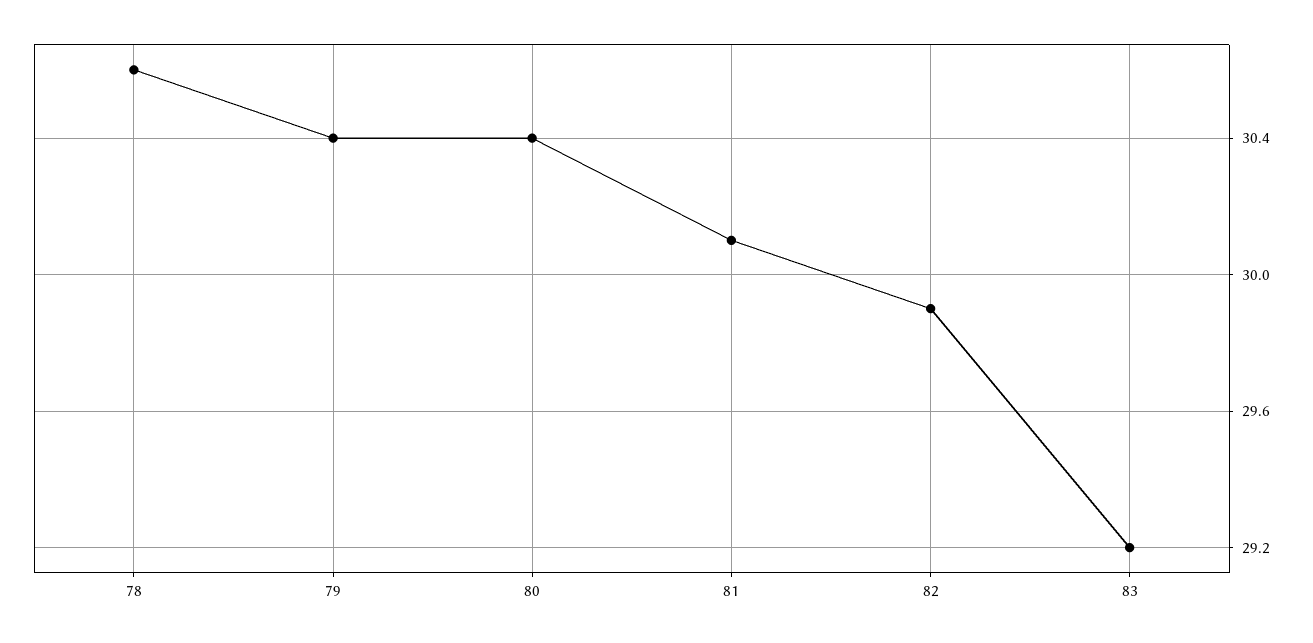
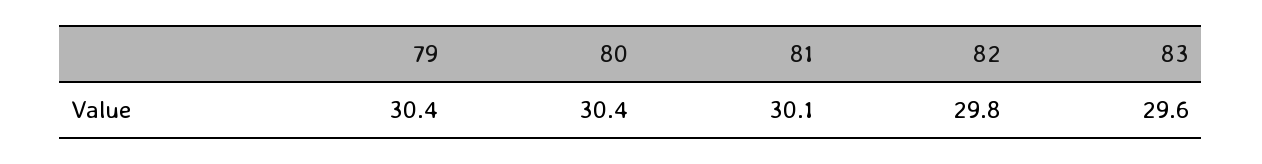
78: 30.6 -> none
82: 29.9 -> 29.8
83: 29.2 -> 29.6

